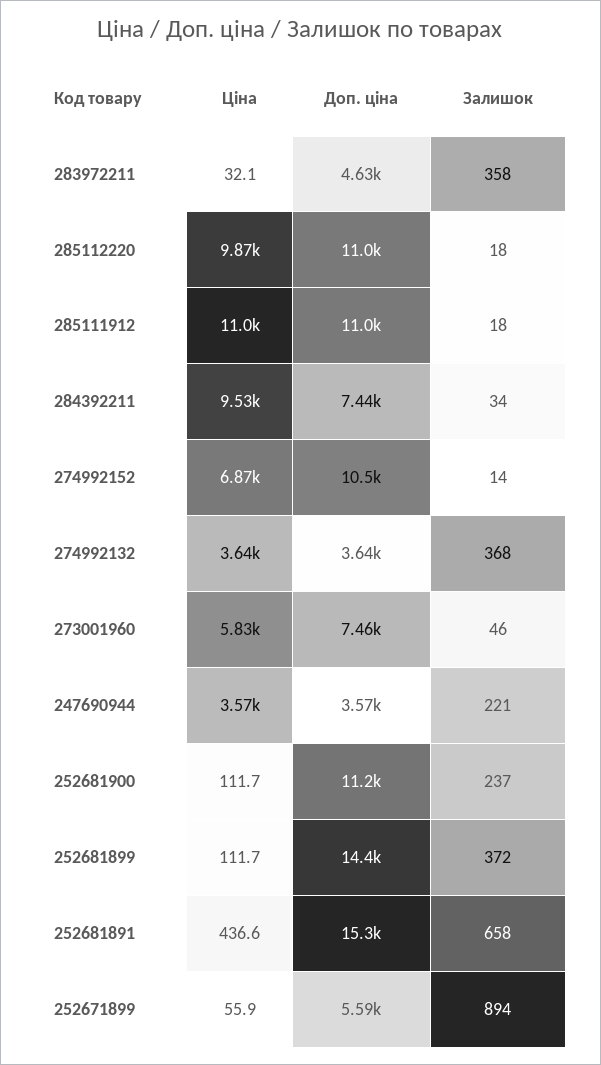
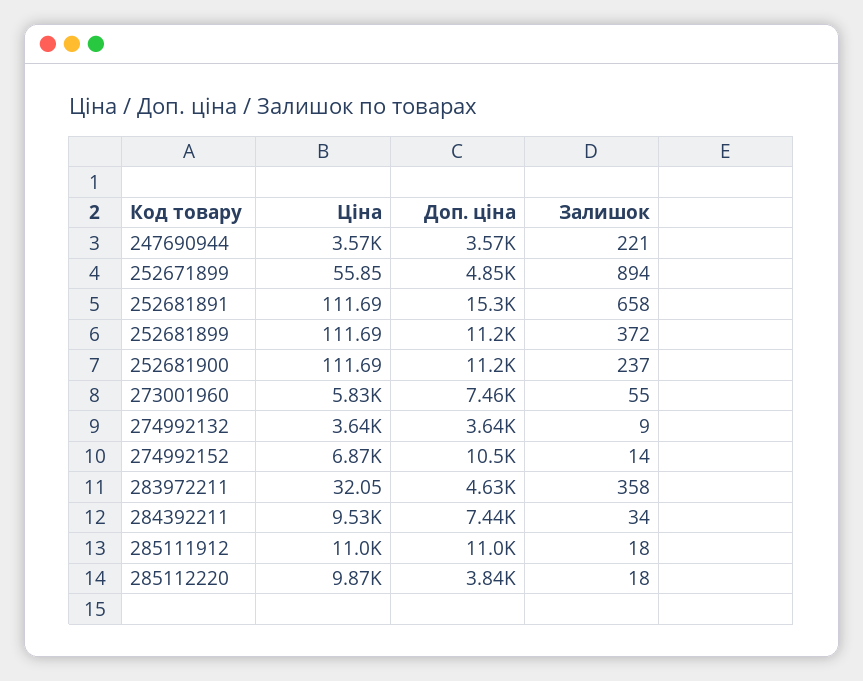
Доп. ціна, 285112220: 11000 -> 3840
Залишок, 274992132: 368 -> 9
Залишок, 273001960: 46 -> 55
Доп. ціна, 252681899: 14400 -> 11200
Ціна, 252681891: 436.6 -> 111.69
Доп. ціна, 252671899: 5590 -> 4850

